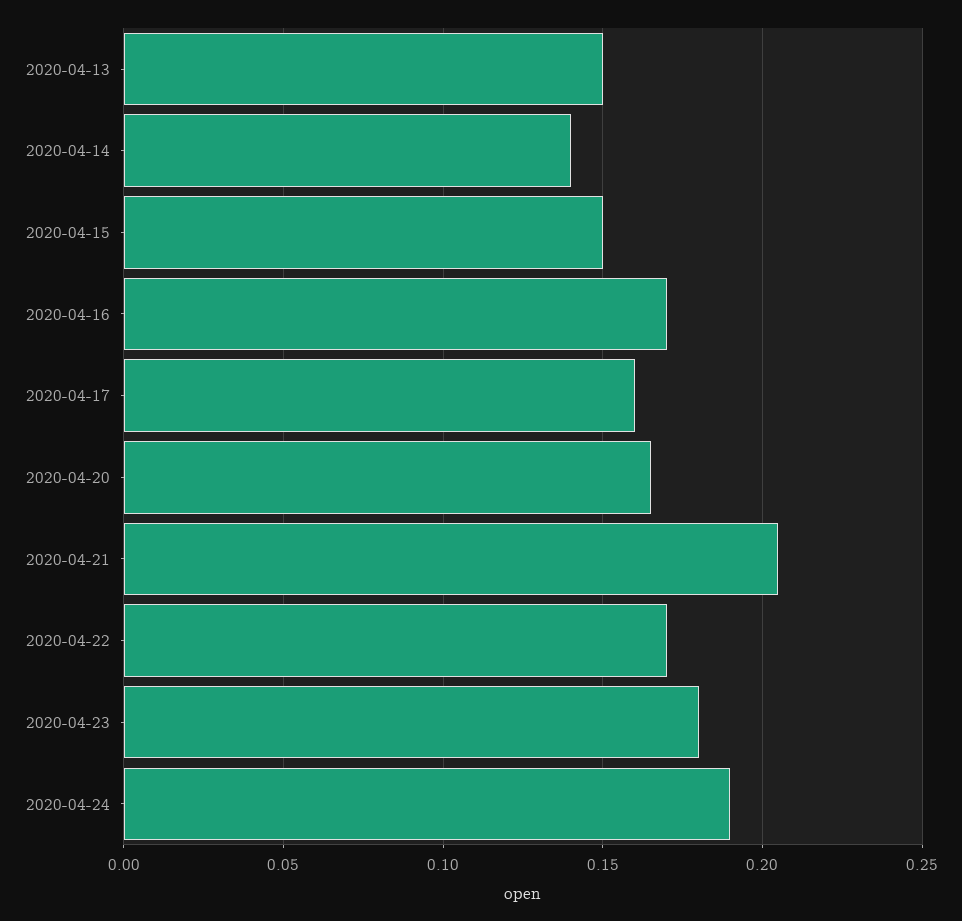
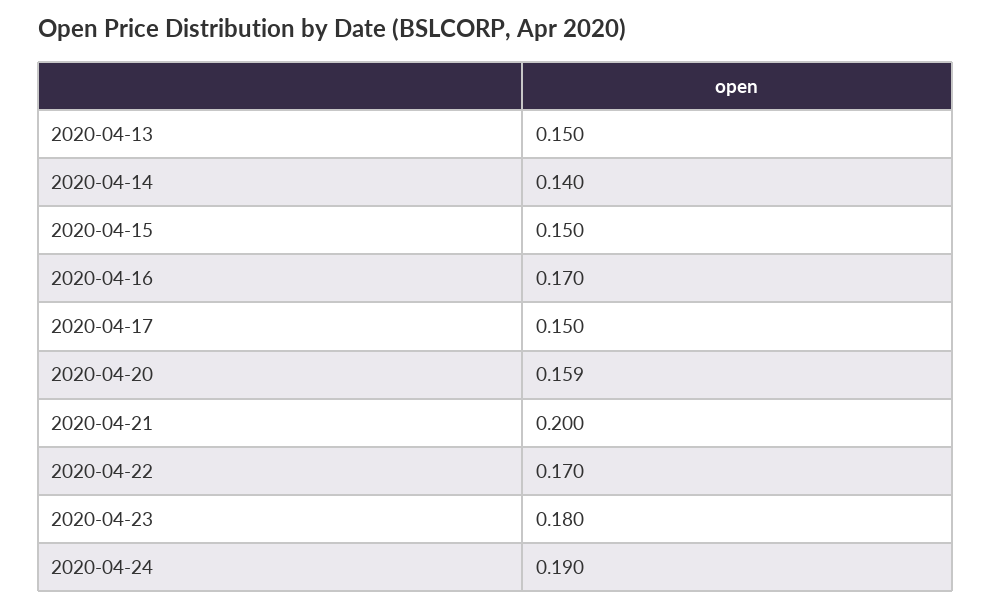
2020-04-17: 0.16 -> 0.15
2020-04-20: 0.165 -> 0.159
2020-04-21: 0.205 -> 0.2

